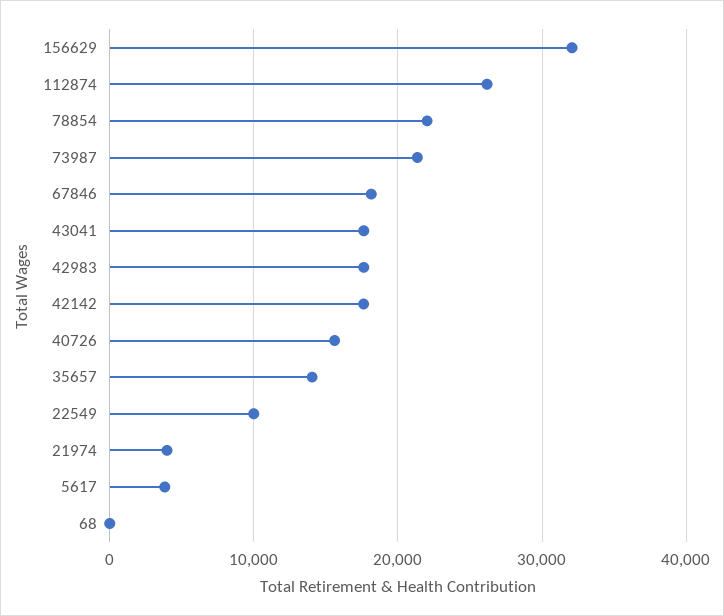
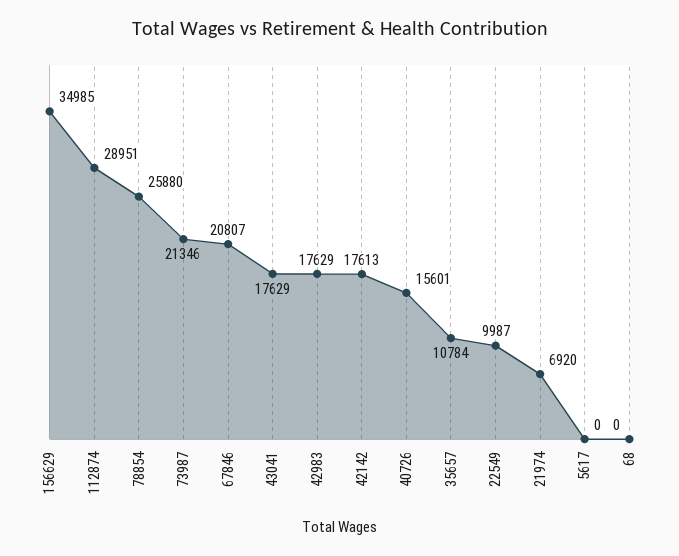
156629: 32000 -> 34985
112874: 26000 -> 28951
78854: 22000 -> 25880
67846: 18000 -> 20807
35657: 14000 -> 10784
21974: 4000 -> 6920
5617: 4000 -> 0

